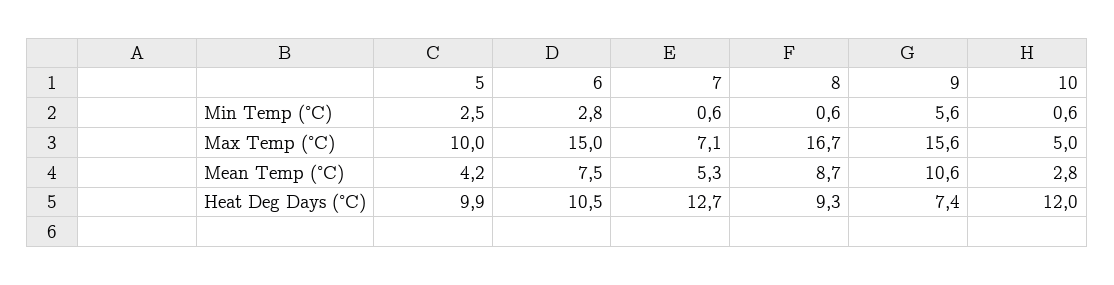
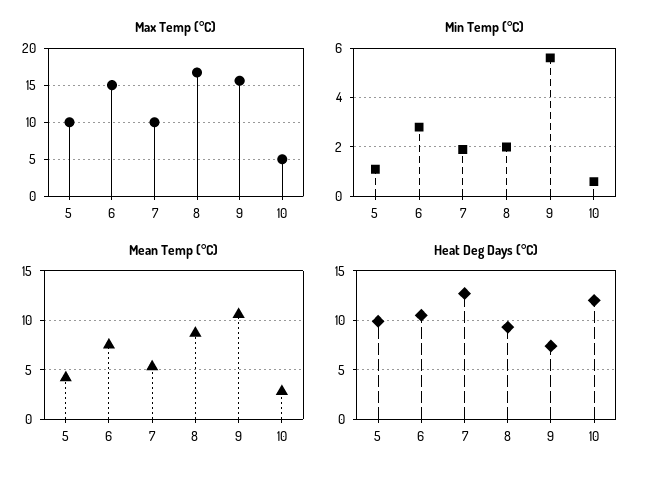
Min Temp (°C), 5: 2.5 -> 1
Min Temp (°C), 7: 0.6 -> 2
Min Temp (°C), 8: 0.6 -> 2
Max Temp (°C), 7: 7.1 -> 10

